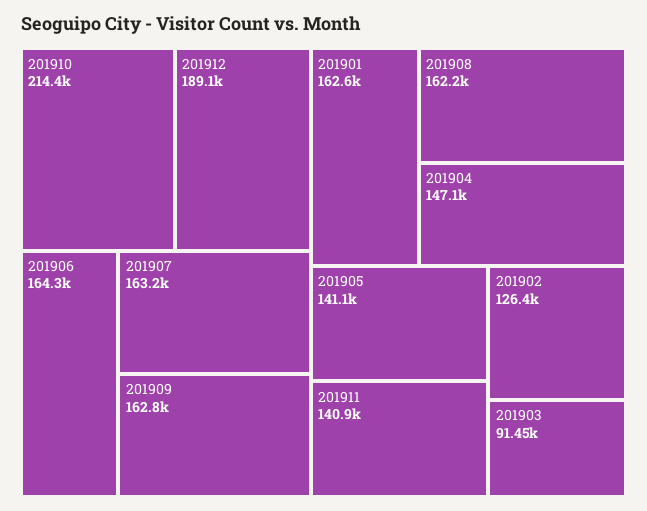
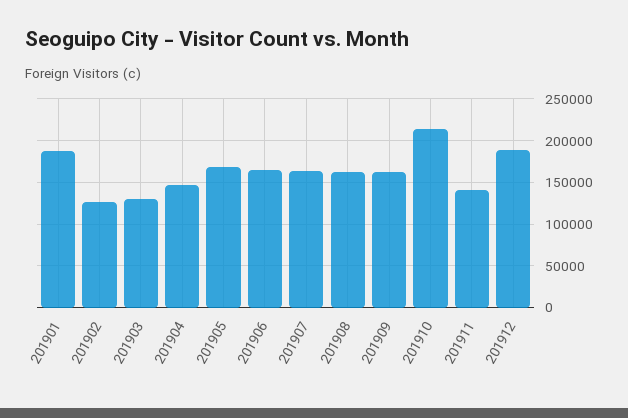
201901: 162600 -> 190000
201905: 141100 -> 170000
201903: 91450 -> 130000

